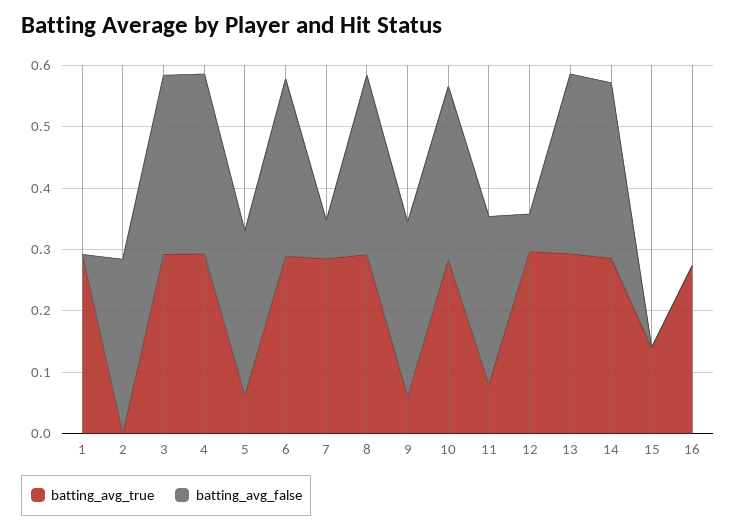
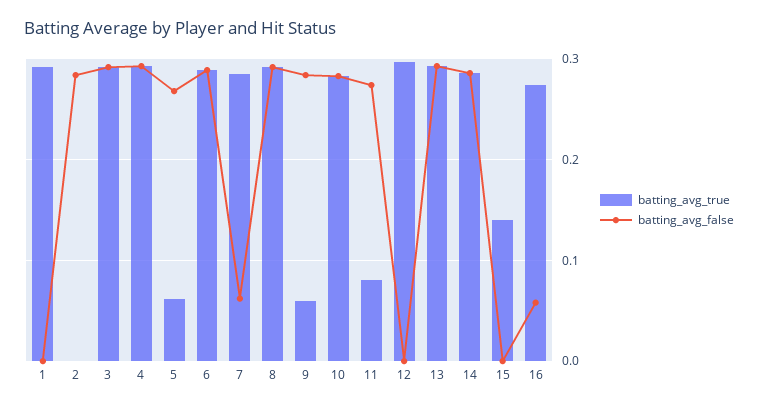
batting_avg_false, 12: 0.06 -> 0
batting_avg_false, 16: 0 -> 0.06

